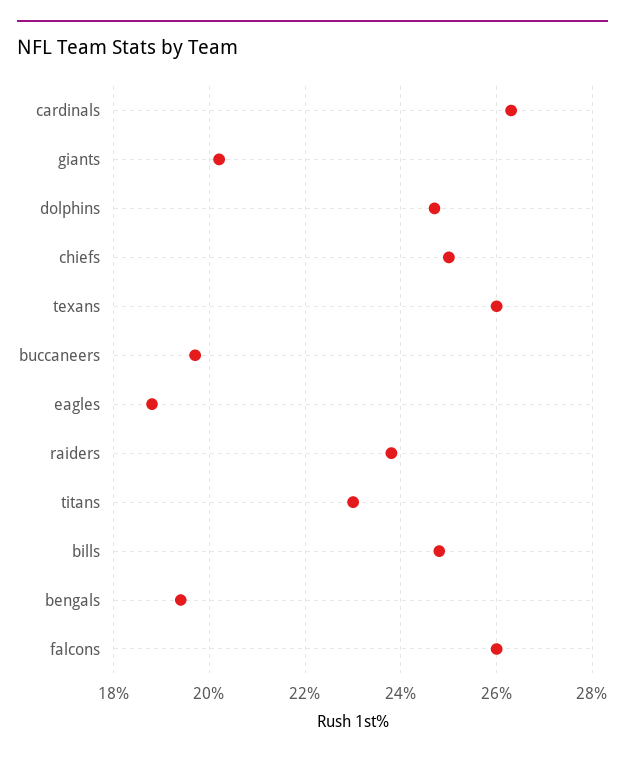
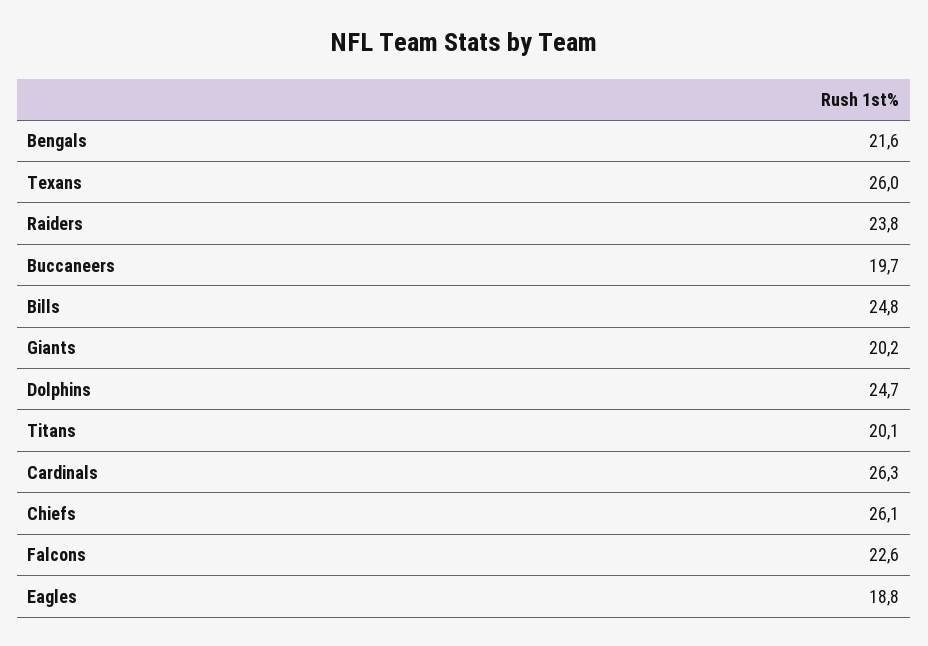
chiefs: 25 -> 26.1
titans: 23 -> 20.1
bengals: 19.5 -> 21.6
falcons: 26 -> 22.6

